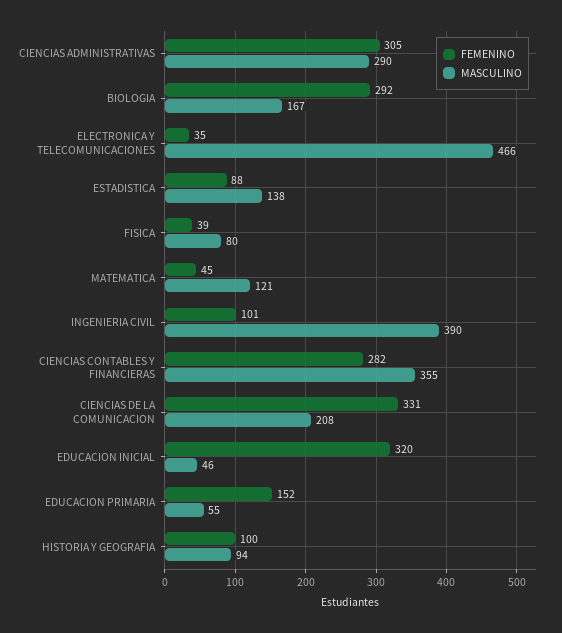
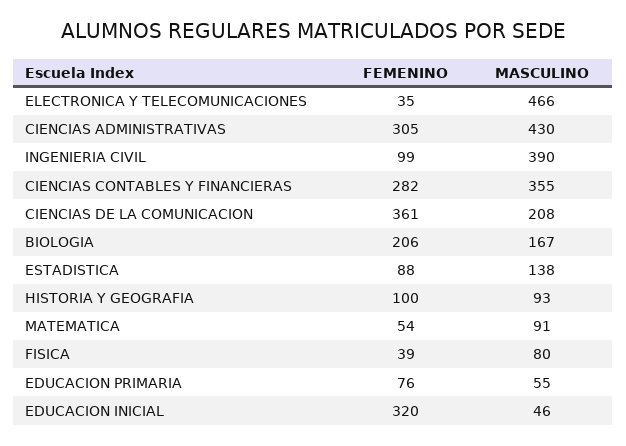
MASCULINO, CIENCIAS ADMINISTRATIVAS: 290 -> 430
FEMENINO, BIOLOGIA: 292 -> 206
FEMENINO, MATEMATICA: 45 -> 54
MASCULINO, MATEMATICA: 121 -> 91
FEMENINO, INGENIERIA CIVIL: 101 -> 99
FEMENINO, CIENCIAS DE LA COMUNICACION: 331 -> 361
FEMENINO, EDUCACION PRIMARIA: 152 -> 76
MASCULINO, HISTORIA Y GEOGRAFIA: 94 -> 93

